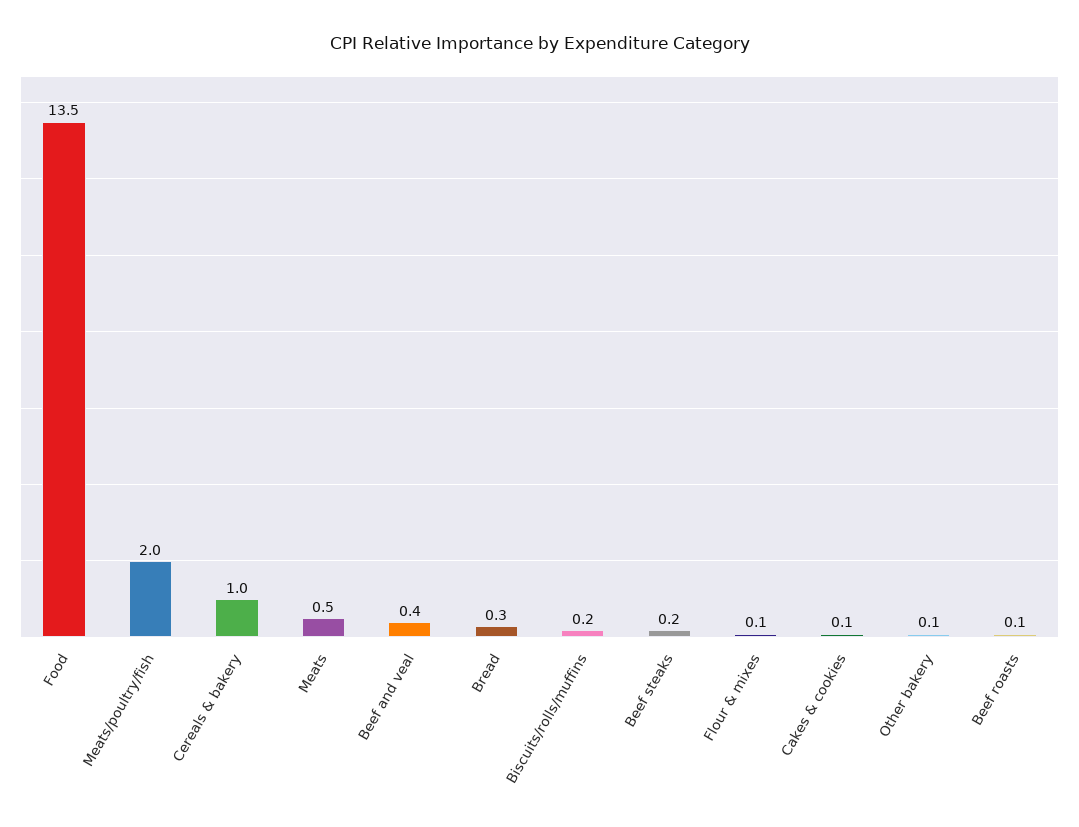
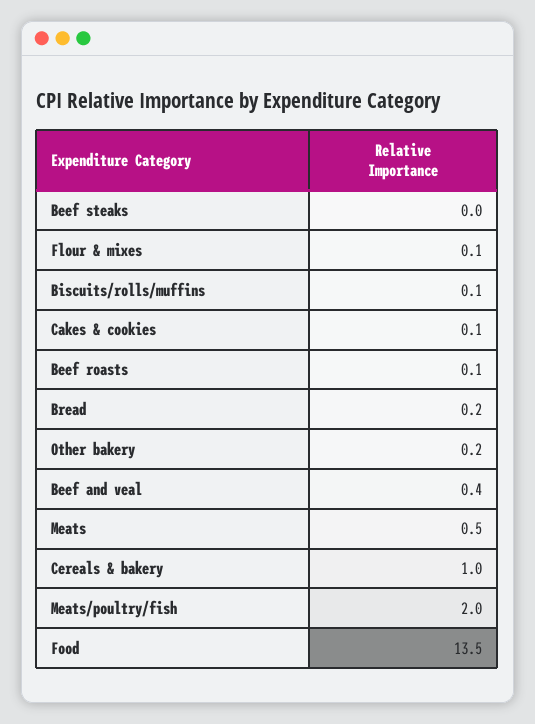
Bread: 0.3 -> 0.2
Biscuits/rolls/muffins: 0.2 -> 0.1
Beef steaks: 0.2 -> 0
Other bakery: 0.1 -> 0.2

